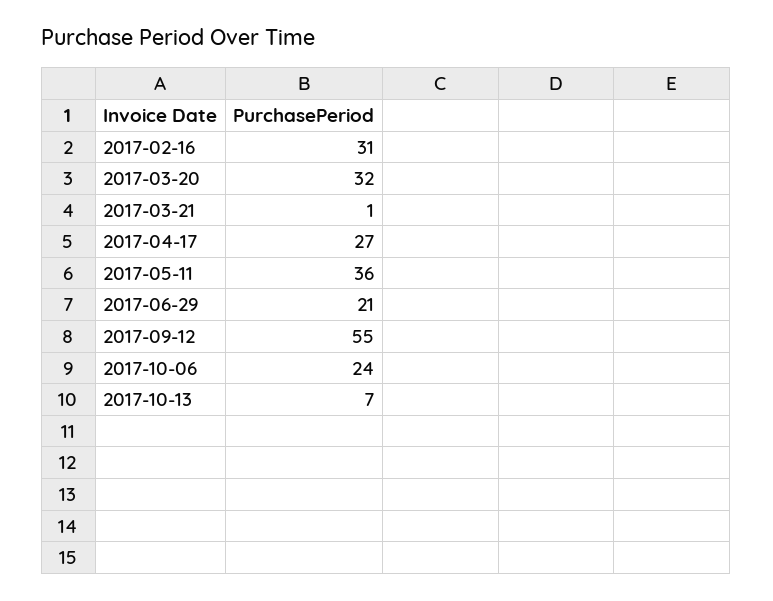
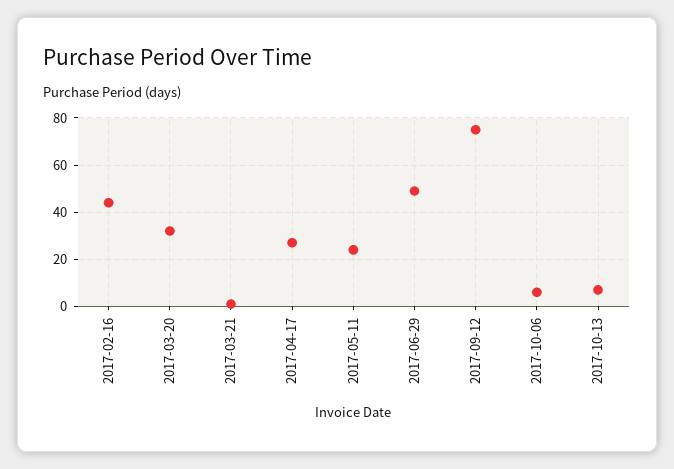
2017-02-16: 31 -> 45
2017-05-11: 36 -> 25
2017-06-29: 21 -> 50
2017-09-12: 55 -> 75
2017-10-06: 24 -> 5

